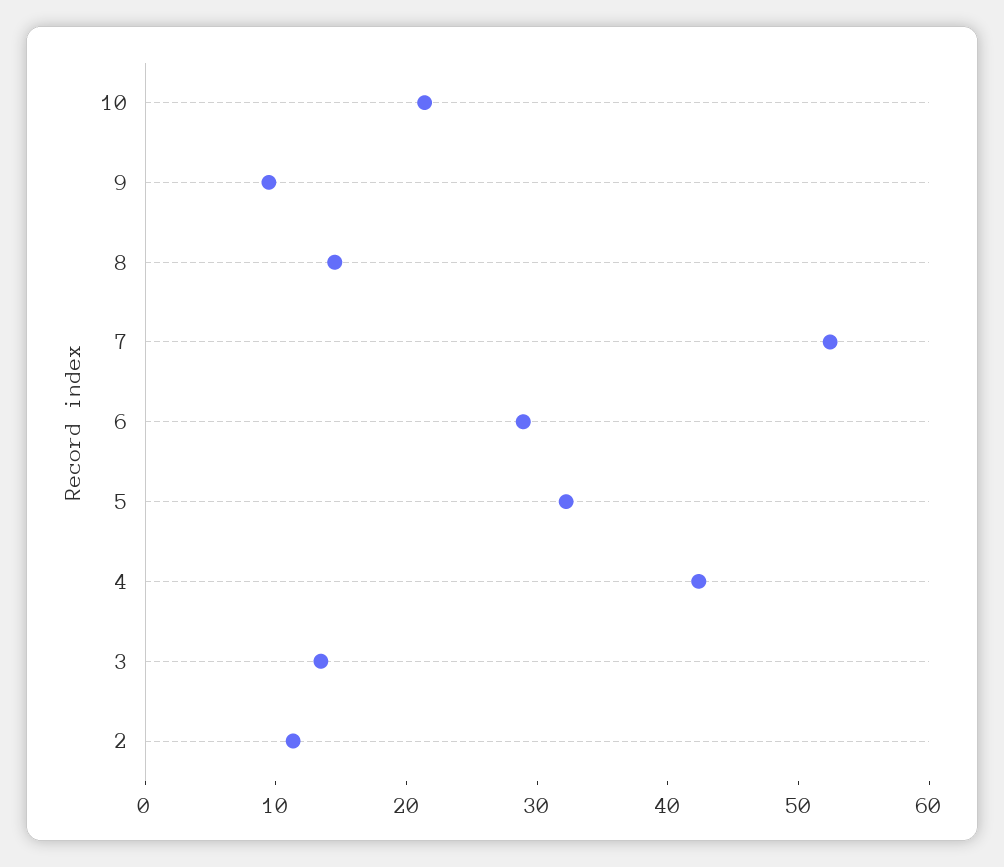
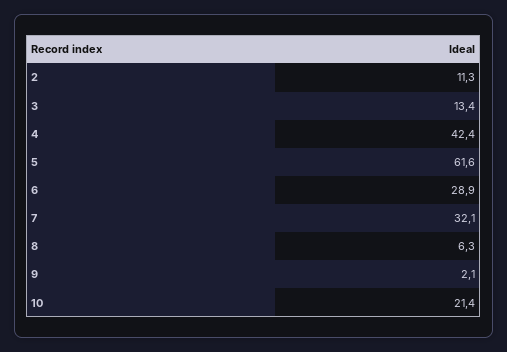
9: 10 -> 2.1
8: 14 -> 6.3
7: 52 -> 32.1
5: 32 -> 61.6

